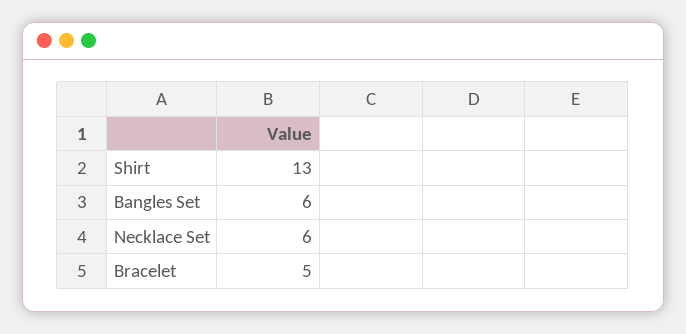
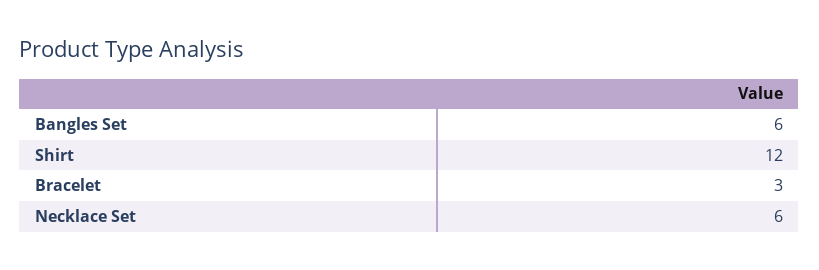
Shirt: 13 -> 12
Bracelet: 5 -> 3

